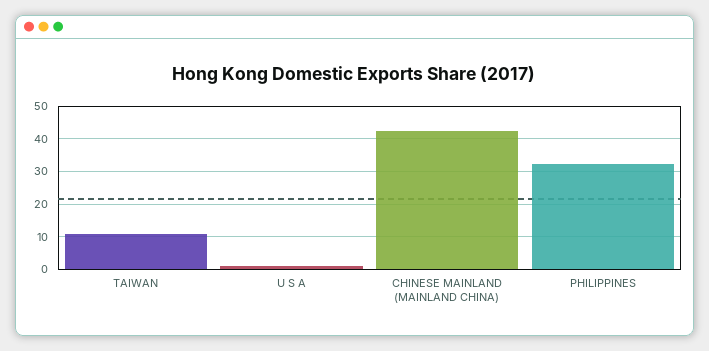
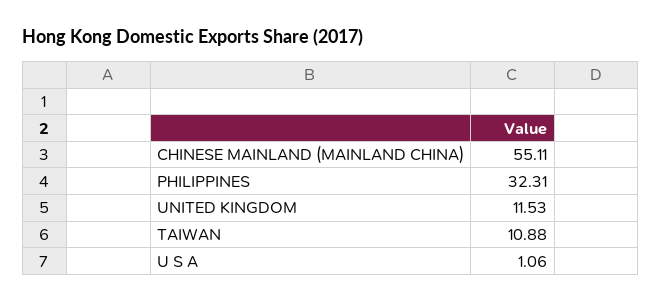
CHINESE MAINLAND (MAINLAND CHINA): 42 -> 55.11
UNITED KINGDOM: none -> 11.53

